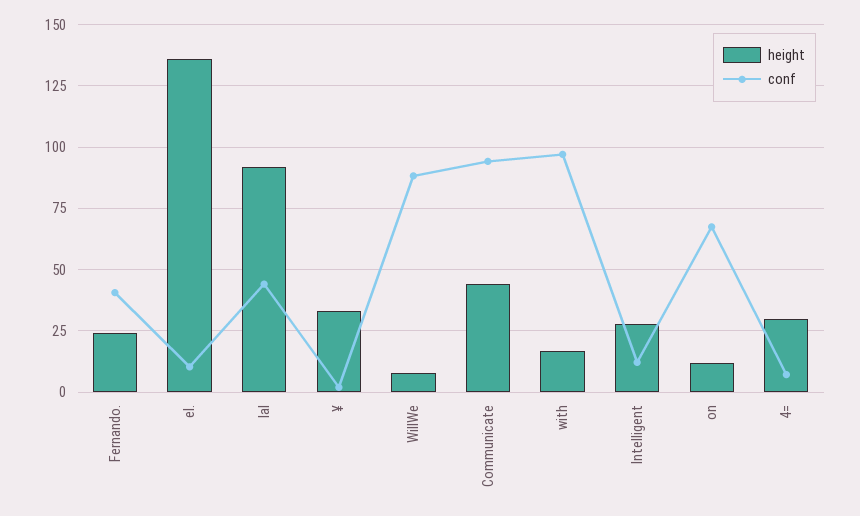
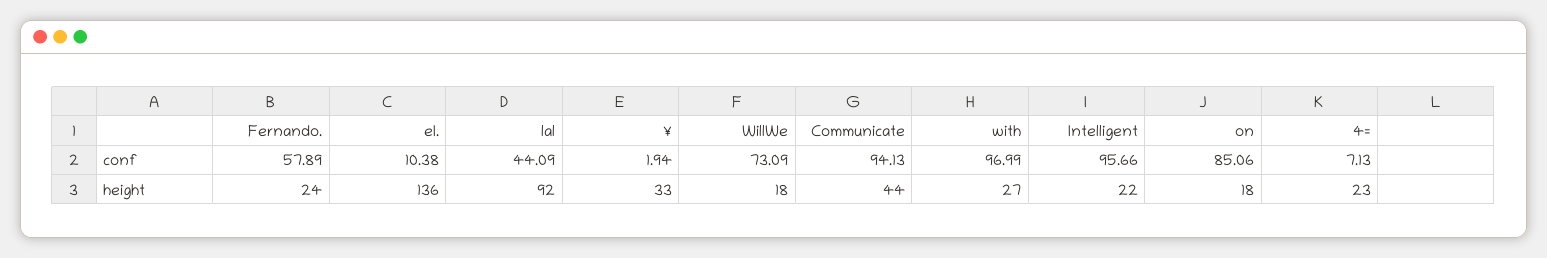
conf, Fernando.: 40 -> 57.89
height, WillWe: 7.5 -> 18
conf, WillWe: 87.5 -> 73.09
height, with: 17.5 -> 27
height, Intelligent: 27.5 -> 22
conf, Intelligent: 12.5 -> 95.66
height, on: 12.5 -> 18
conf, on: 67.5 -> 85.06
height, 4=: 30 -> 23

